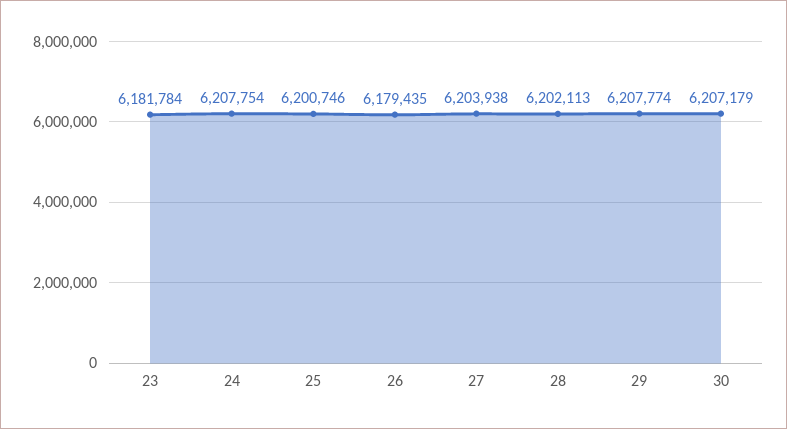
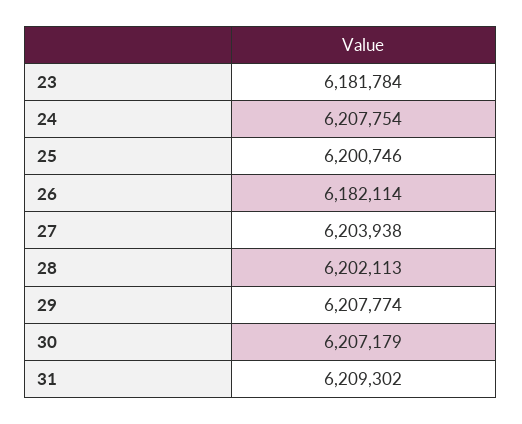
26: 6179435 -> 6182114
31: none -> 6209302

